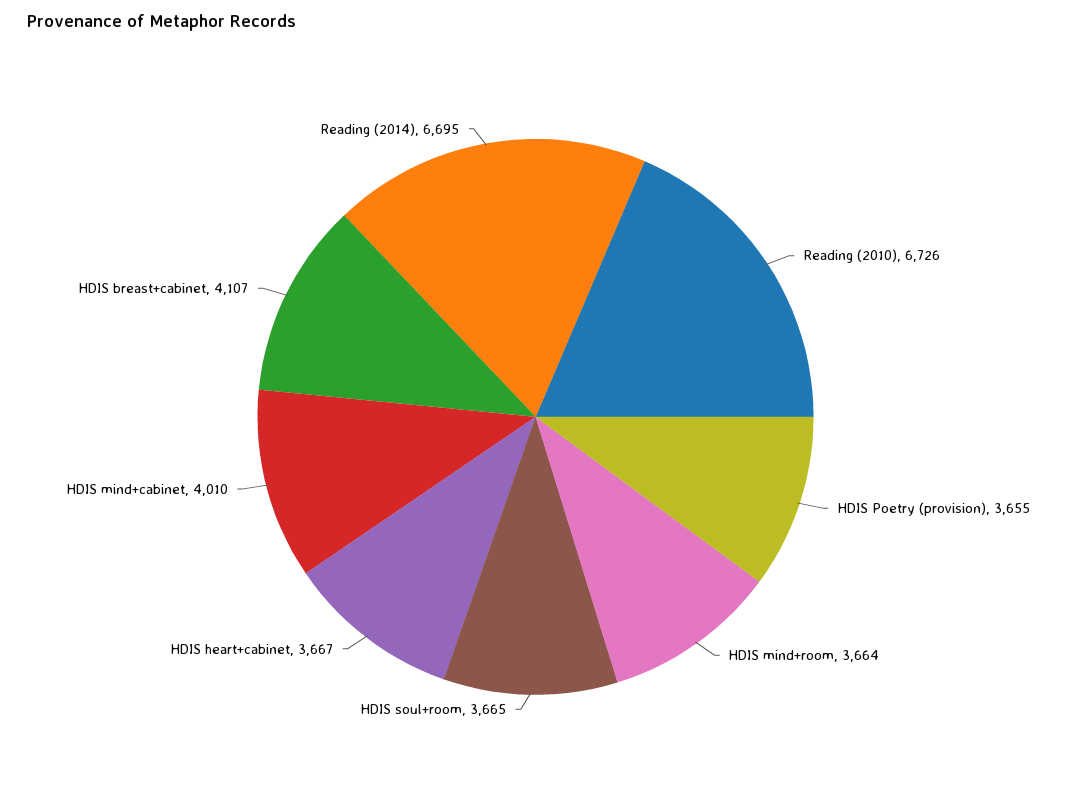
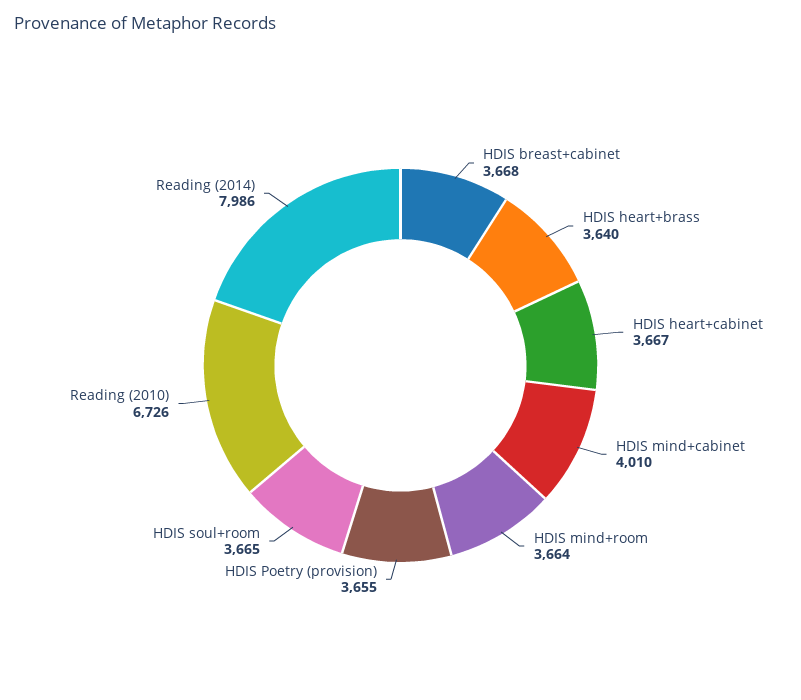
HDIS breast+cabinet: 4107 -> 3668
Reading (2014): 6695 -> 7986
HDIS heart+brass: none -> 3640

